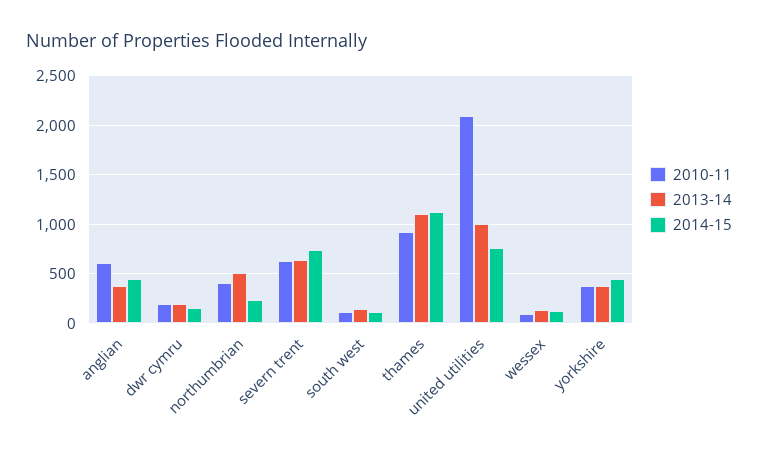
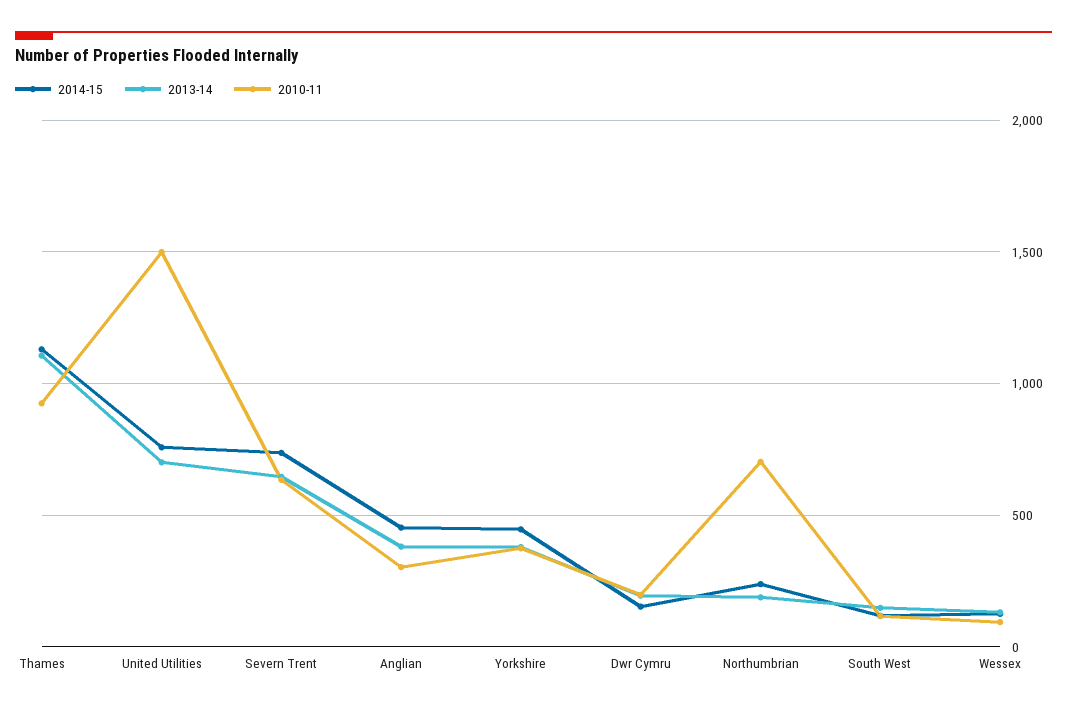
2010-11, anglian: 600 -> 300
2010-11, northumbrian: 400 -> 700
2013-14, northumbrian: 500 -> 200
2010-11, united utilities: 2100 -> 1500
2013-14, united utilities: 1000 -> 700

